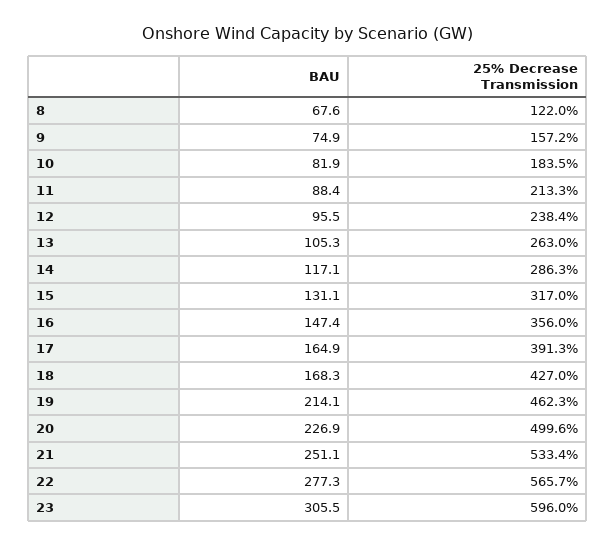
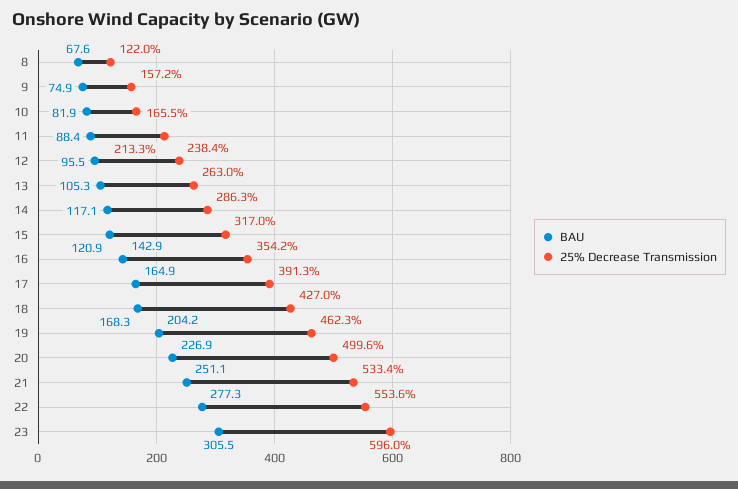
25% Decrease Transmission, 10: 183.5 -> 165.5
BAU, 15: 131.1 -> 120.9
BAU, 16: 147.4 -> 142.9
25% Decrease Transmission, 16: 356 -> 354.2
BAU, 19: 214.1 -> 204.2
25% Decrease Transmission, 22: 565.7 -> 553.6

